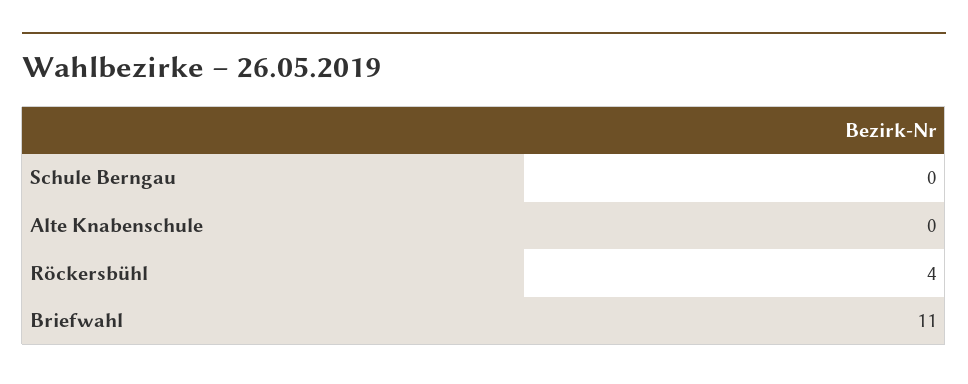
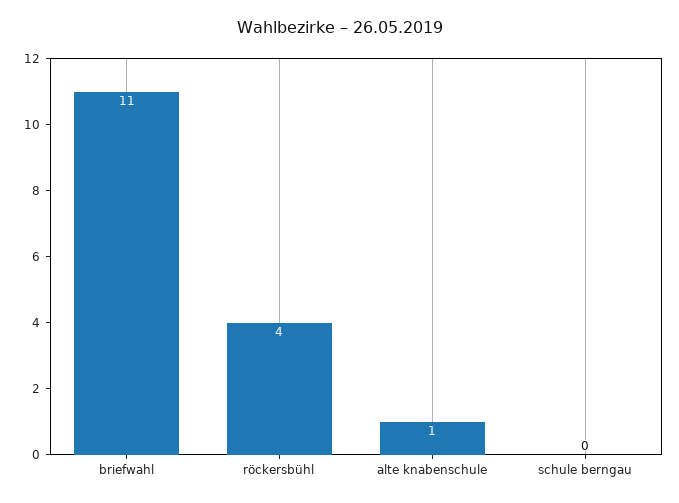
Alte Knabenschule: 0 -> 1

